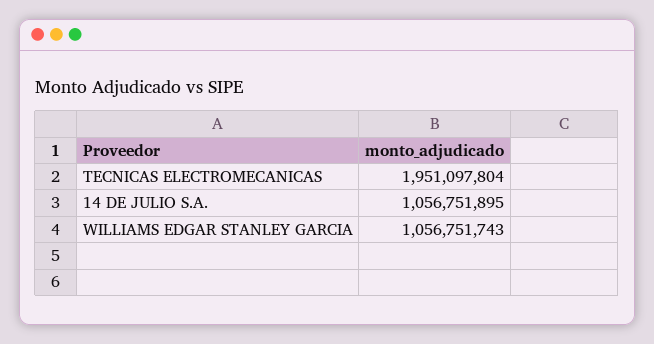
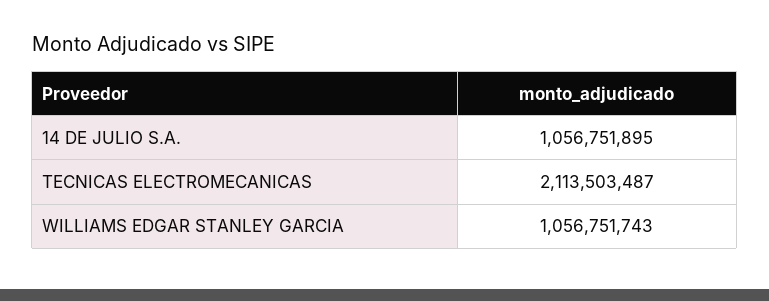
TECNICAS ELECTROMECANICAS: 1951097804 -> 2113503487

